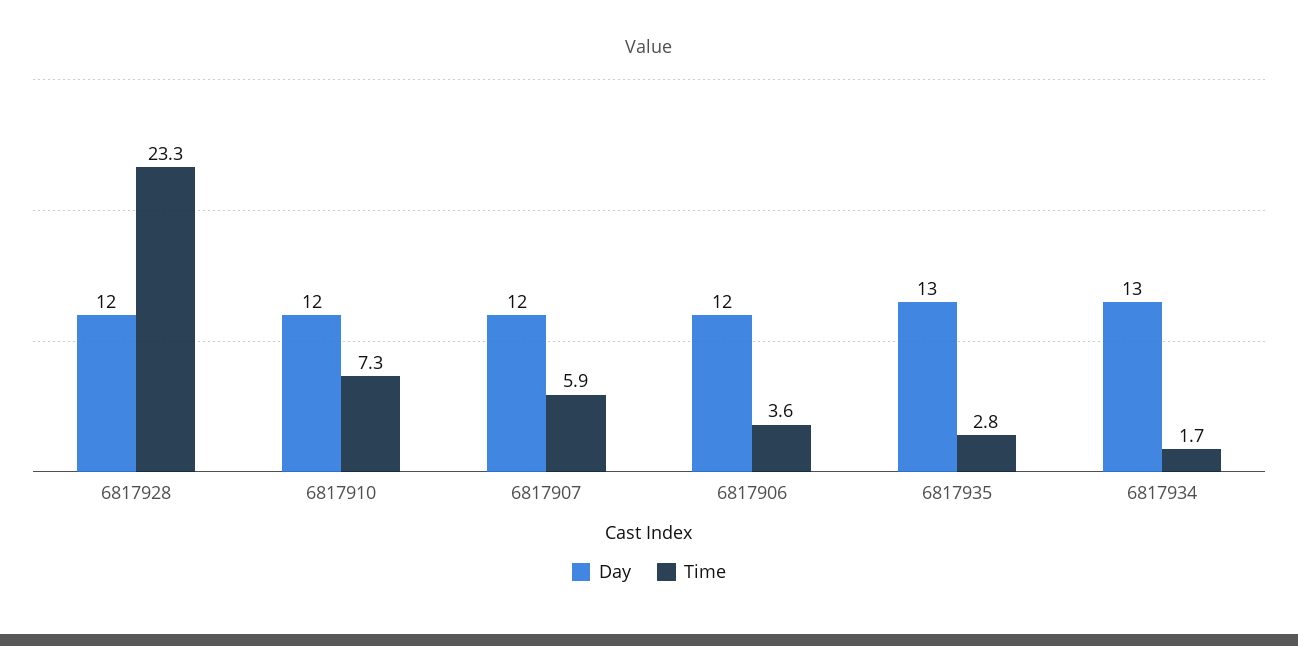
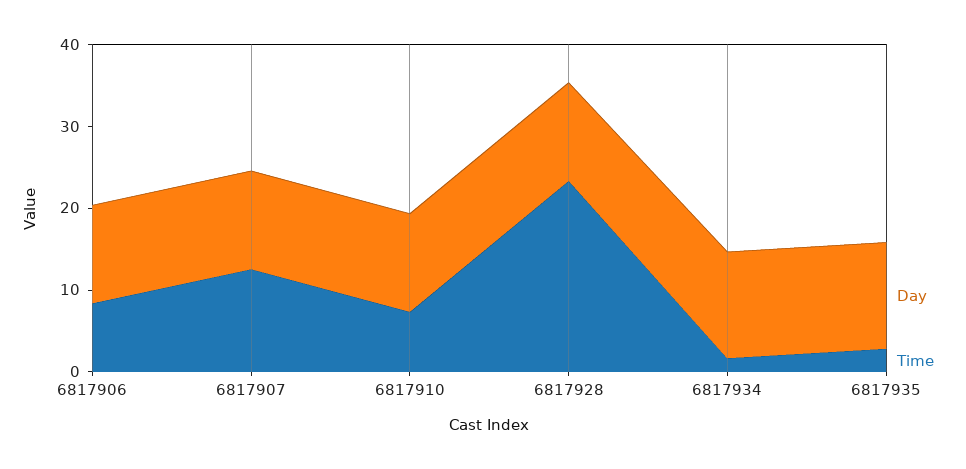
Time, 6817907: 5.9 -> 12
Time, 6817906: 3.6 -> 8

